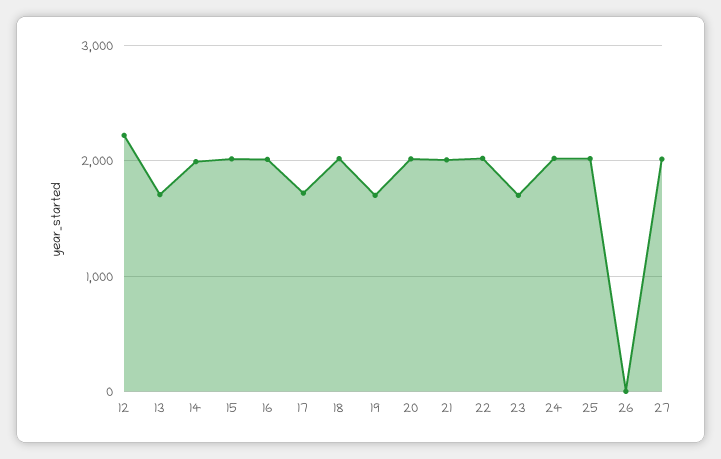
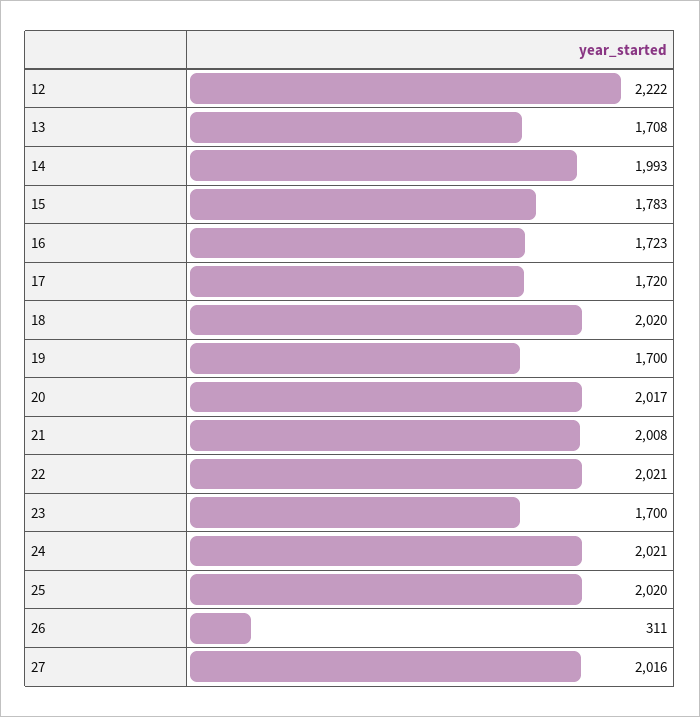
15: 2000 -> 1783
16: 2000 -> 1723
26: 0 -> 311

